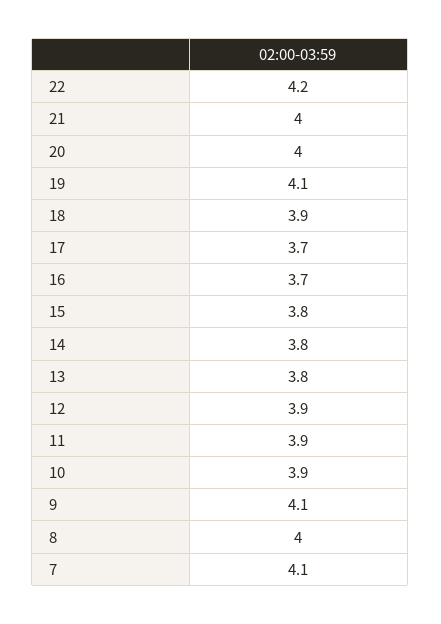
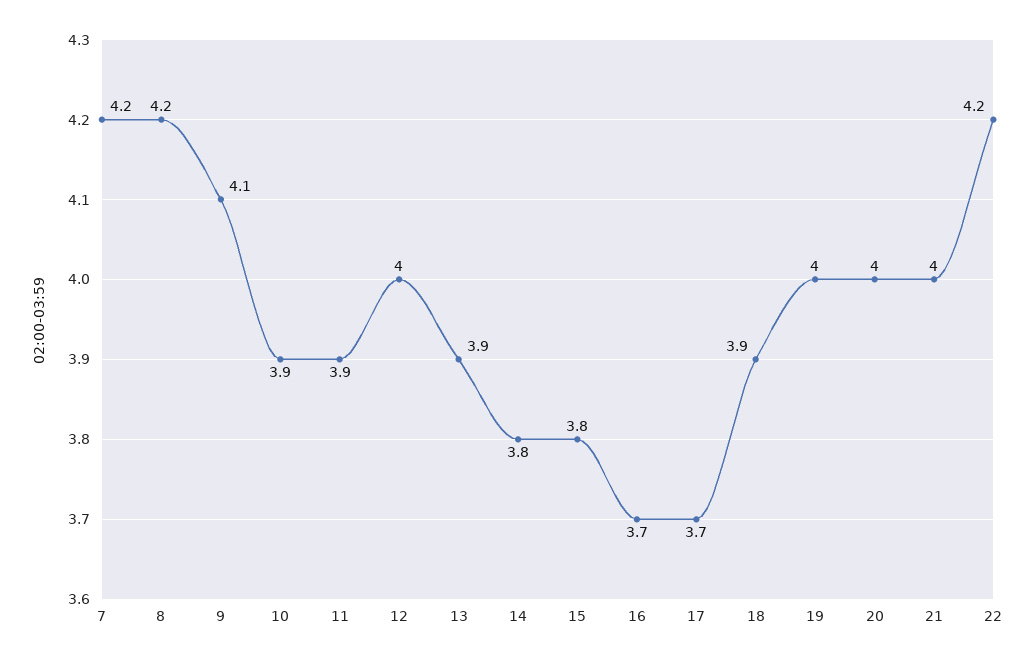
19: 4.1 -> 4
13: 3.8 -> 3.9
12: 3.9 -> 4
8: 4 -> 4.2
7: 4.1 -> 4.2

